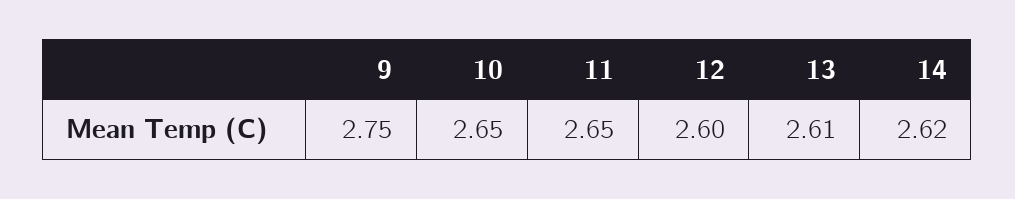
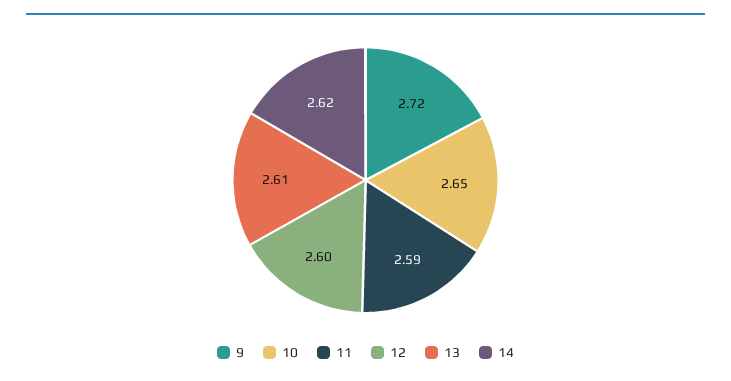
9: 2.75 -> 2.72
11: 2.65 -> 2.59

